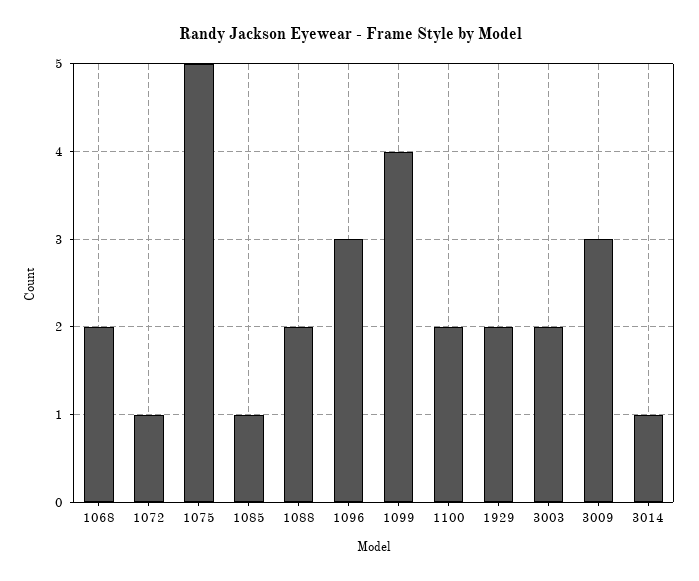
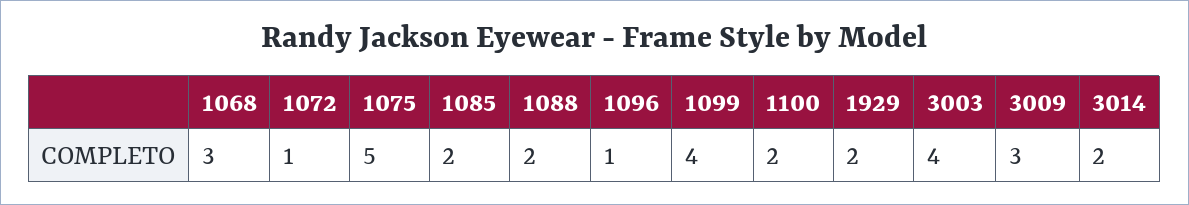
1068: 2 -> 3
1085: 1 -> 2
1096: 3 -> 1
3003: 2 -> 4
3014: 1 -> 2

